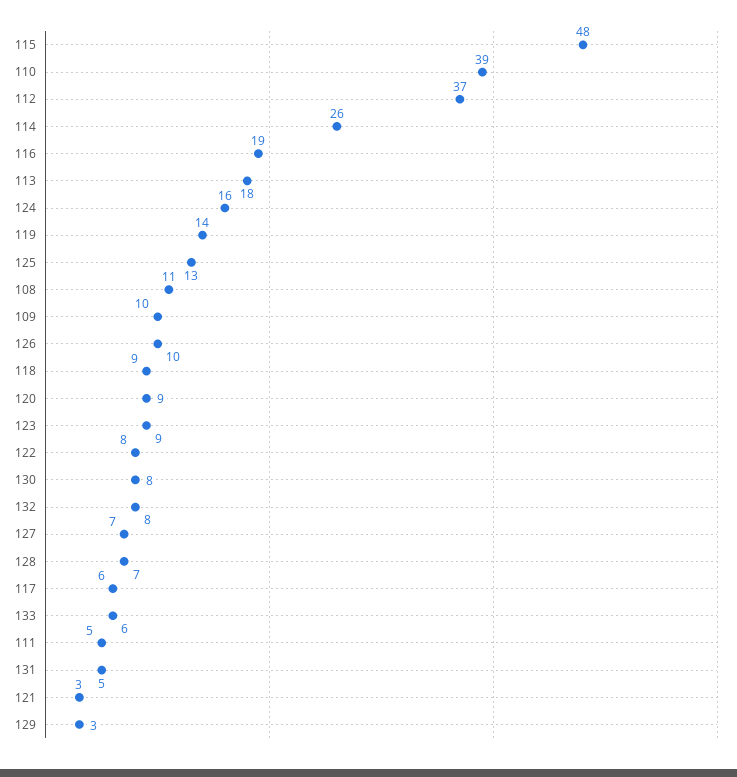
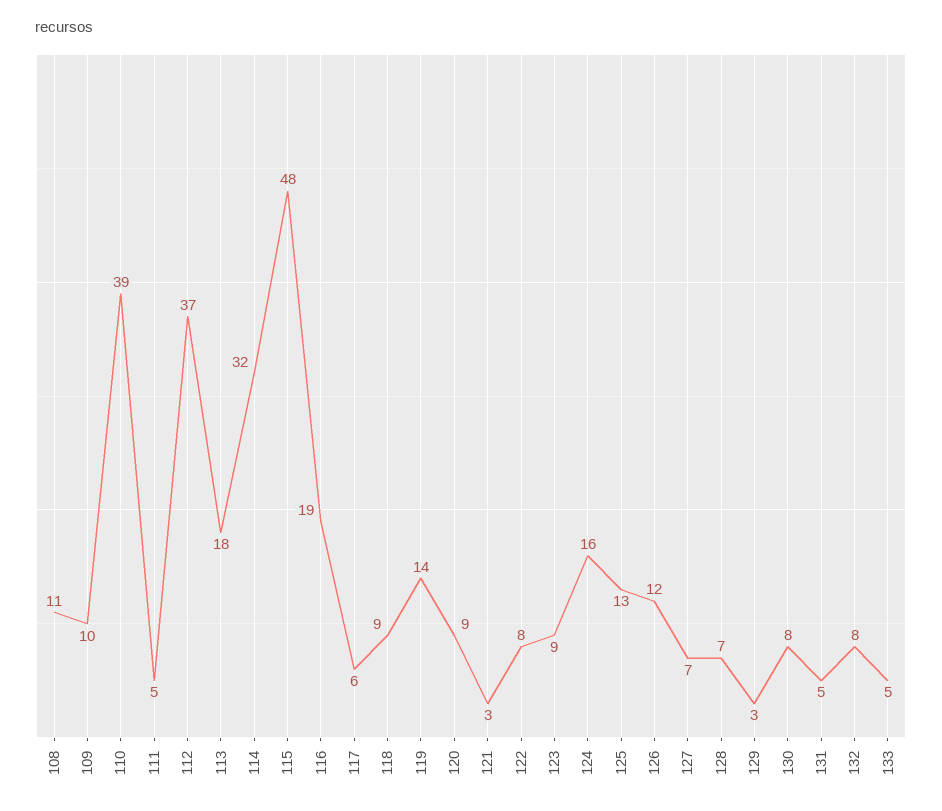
114: 26 -> 32
126: 10 -> 12
133: 6 -> 5

